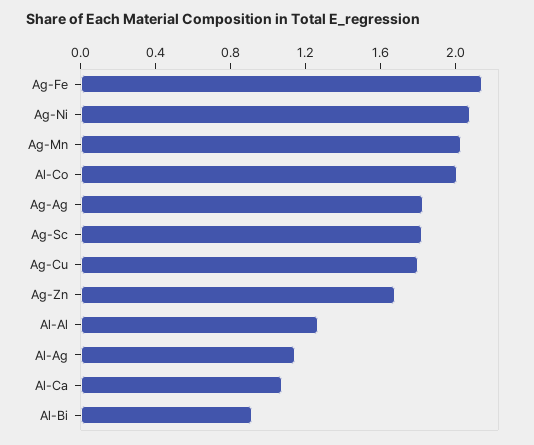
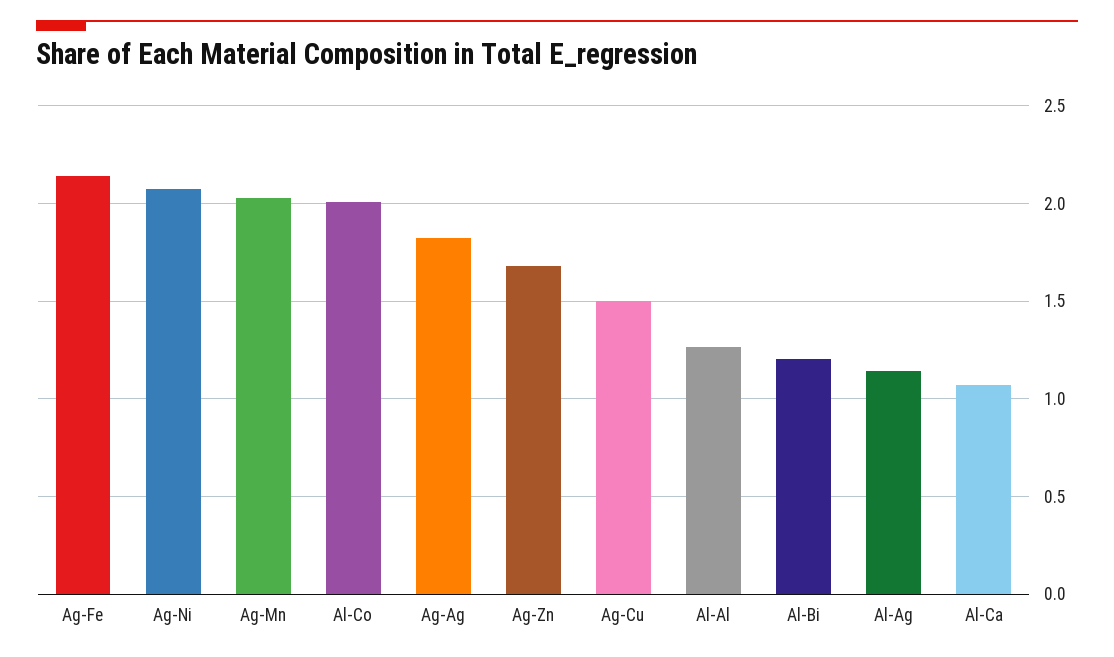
Ag-Sc: 1.8 -> none
Ag-Cu: 1.8 -> 1.5
Al-Bi: 0.9 -> 1.2

